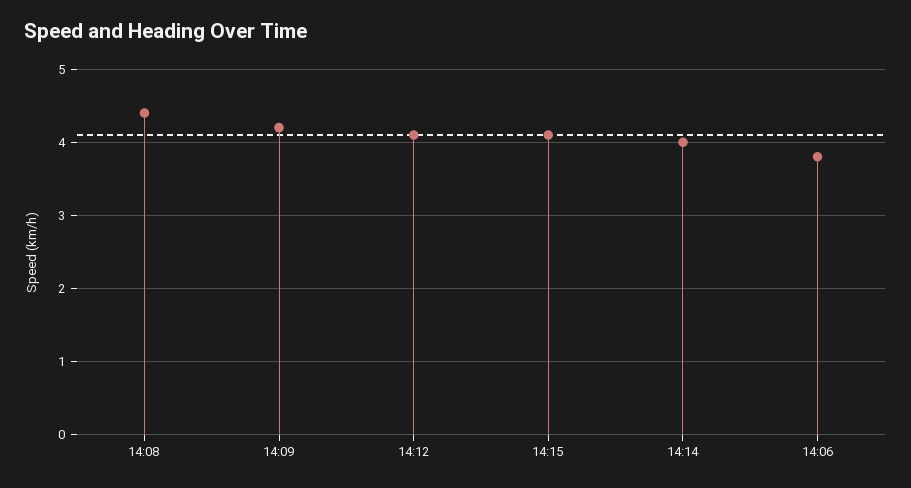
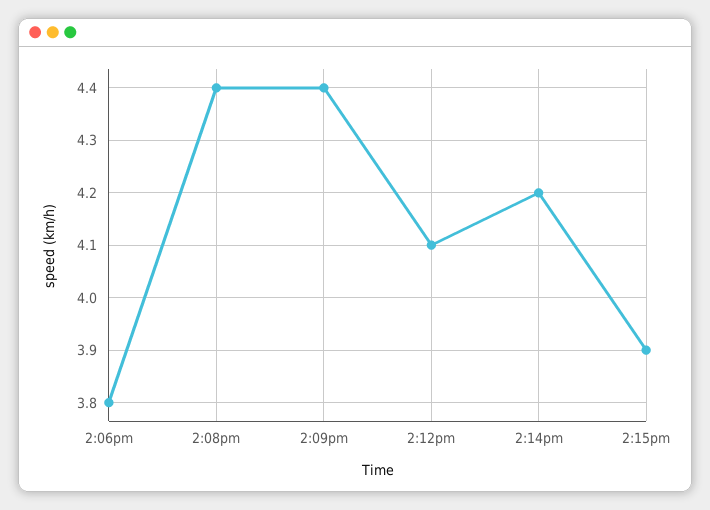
14:09: 4.2 -> 4.4
14:15: 4.1 -> 3.9
14:14: 4 -> 4.2

